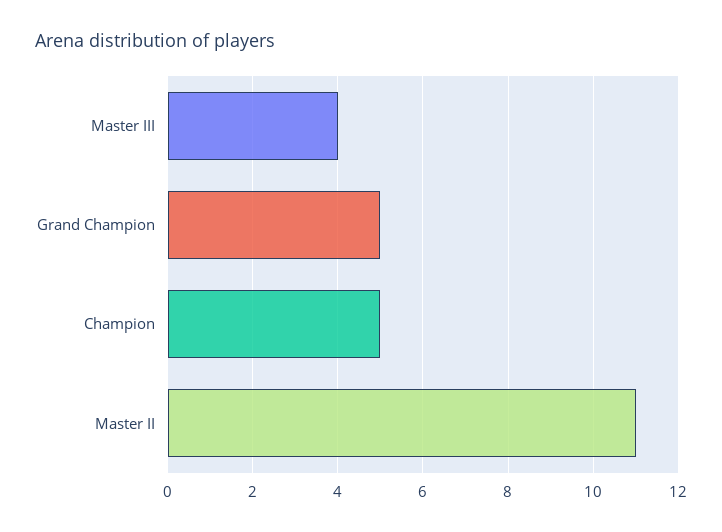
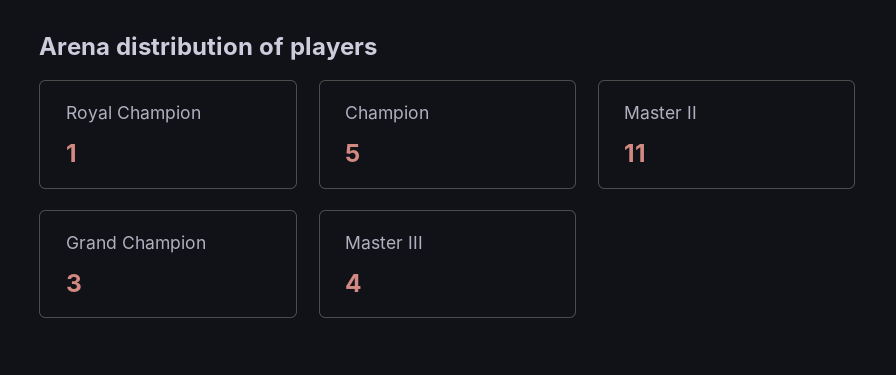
Grand Champion: 5 -> 3
Royal Champion: none -> 1

